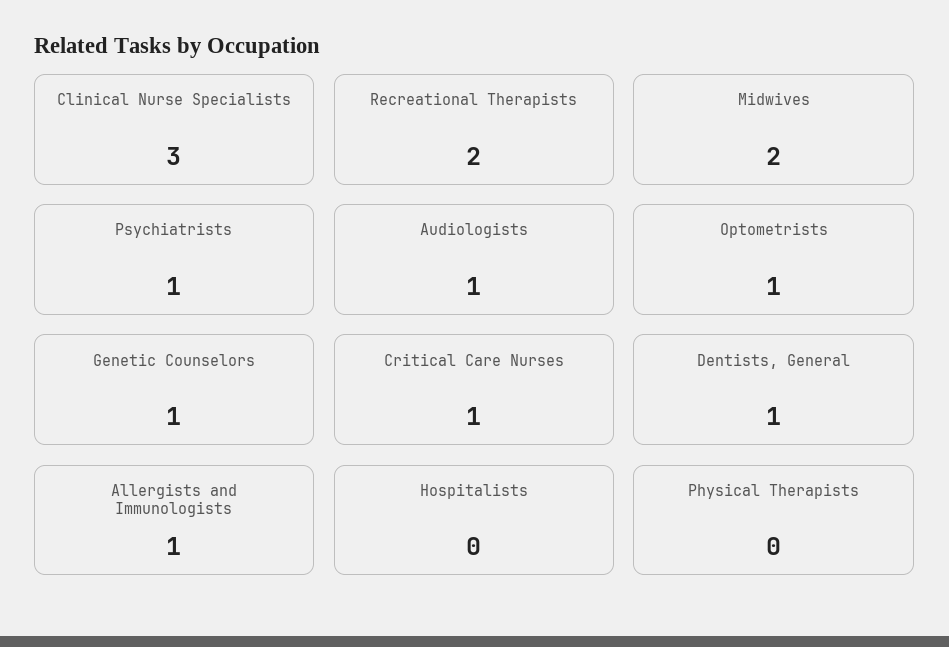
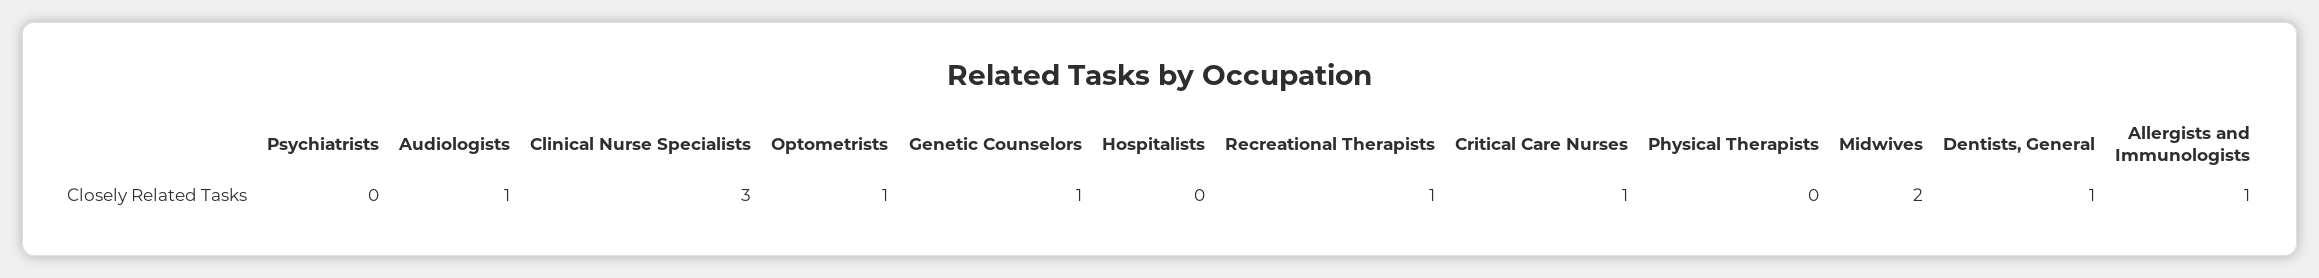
Recreational Therapists: 2 -> 1
Psychiatrists: 1 -> 0

